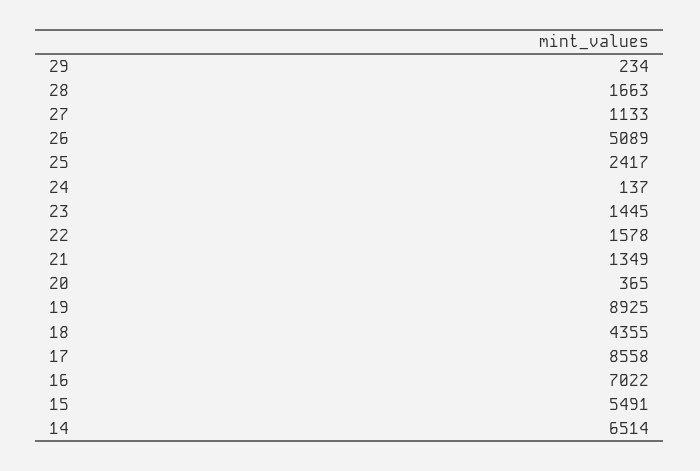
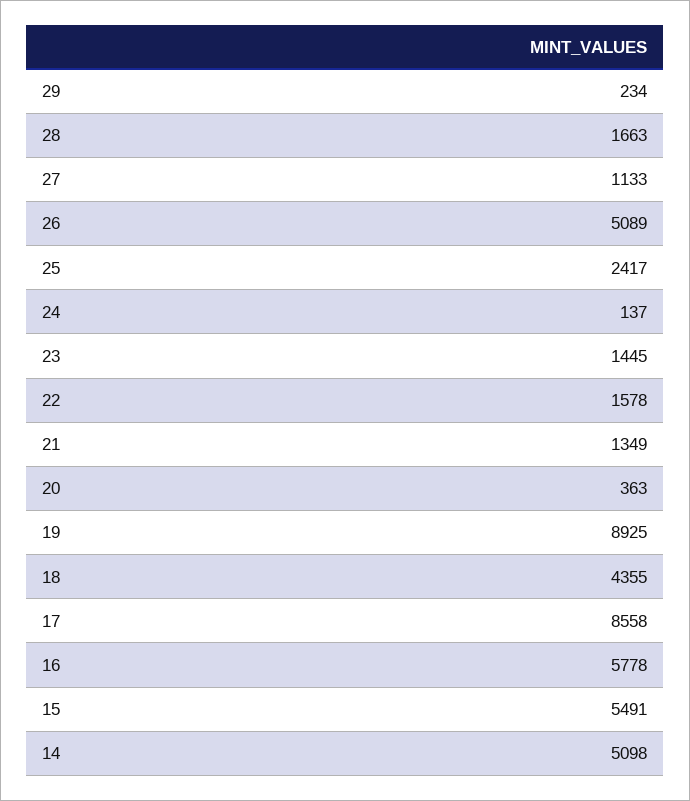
20: 365 -> 363
16: 7022 -> 5778
14: 6514 -> 5098

